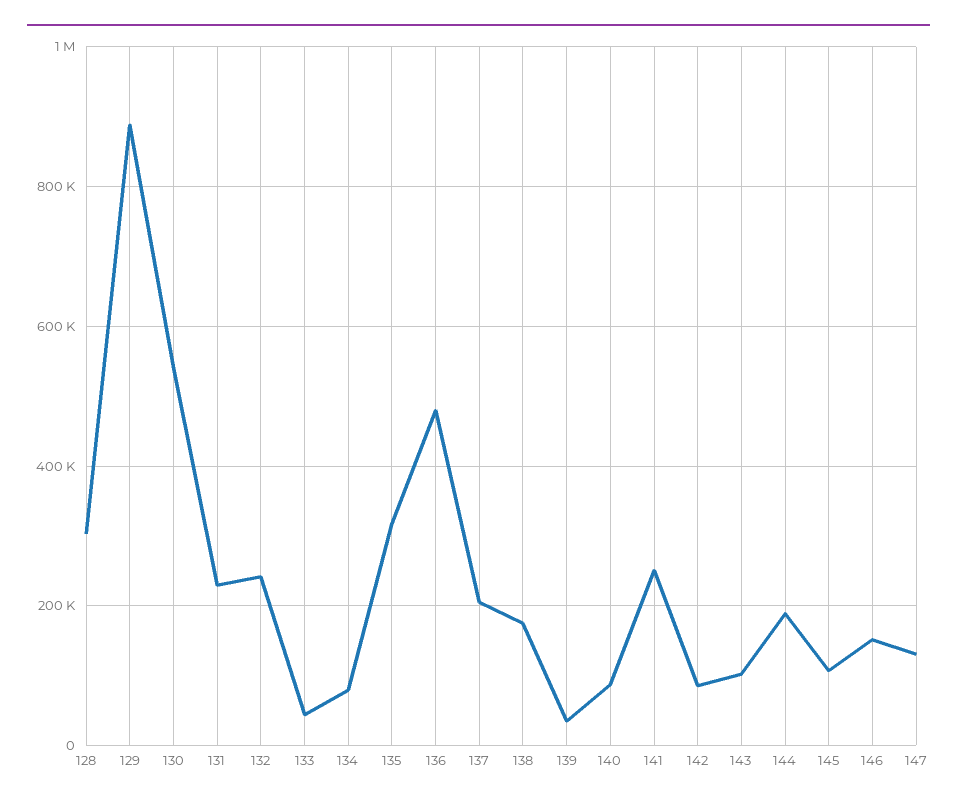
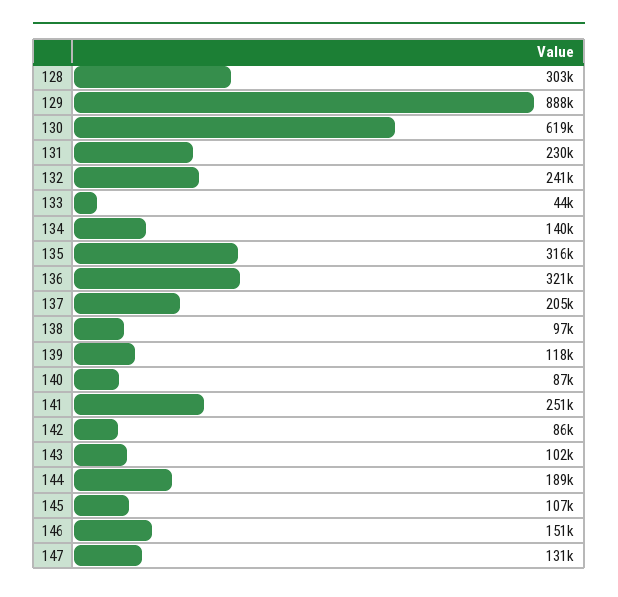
130: 540000 -> 619000
134: 80000 -> 140000
136: 480000 -> 321000
138: 180000 -> 97000
139: 40000 -> 118000

